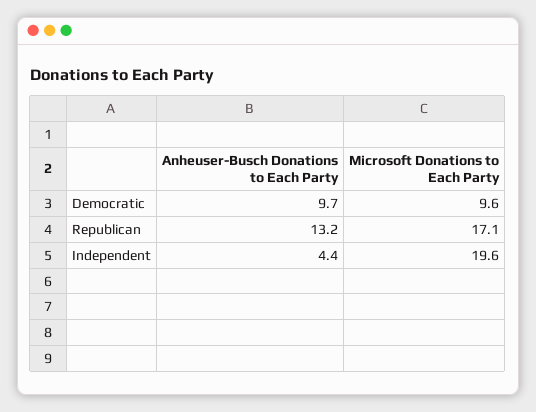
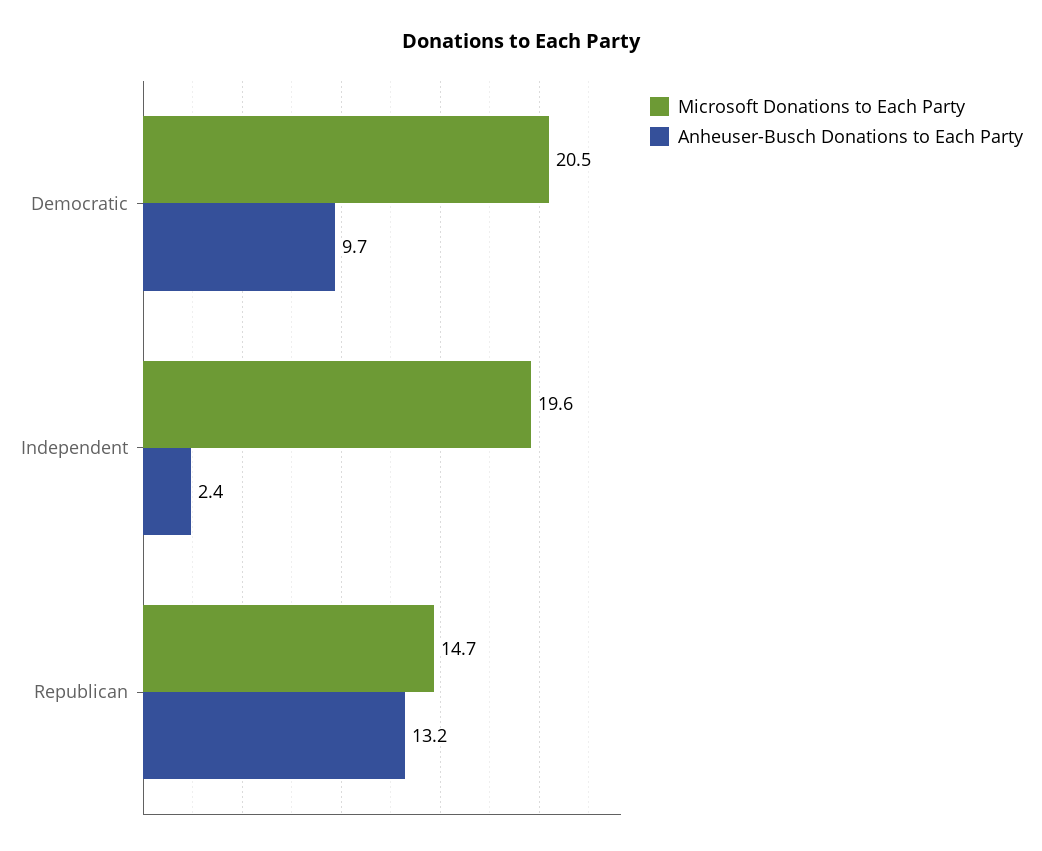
Microsoft Donations to Each Party, Democratic: 9.6 -> 20.5
Microsoft Donations to Each Party, Republican: 17.1 -> 14.7
Anheuser-Busch Donations to Each Party, Independent: 4.4 -> 2.4

